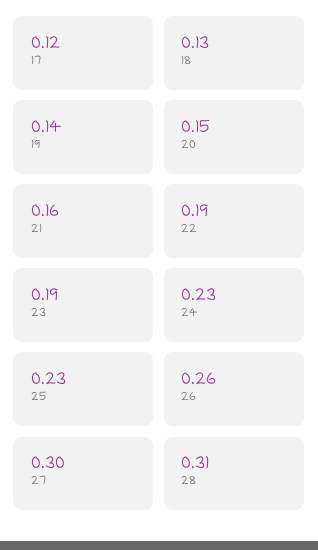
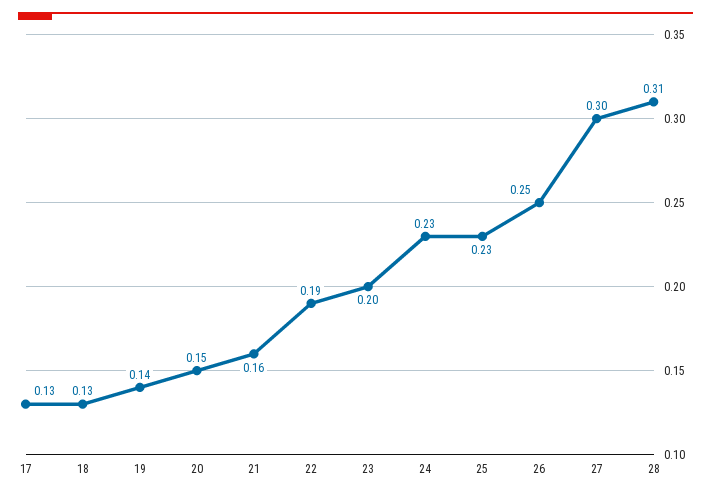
17: 0.12 -> 0.13
23: 0.19 -> 0.2
26: 0.26 -> 0.25

